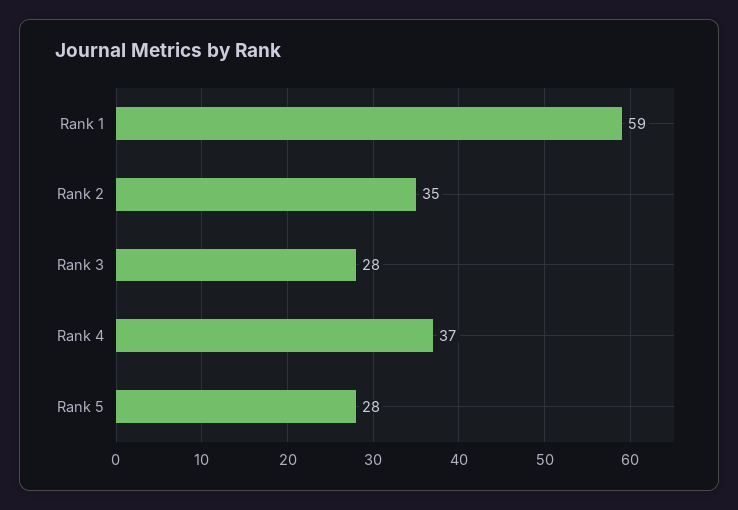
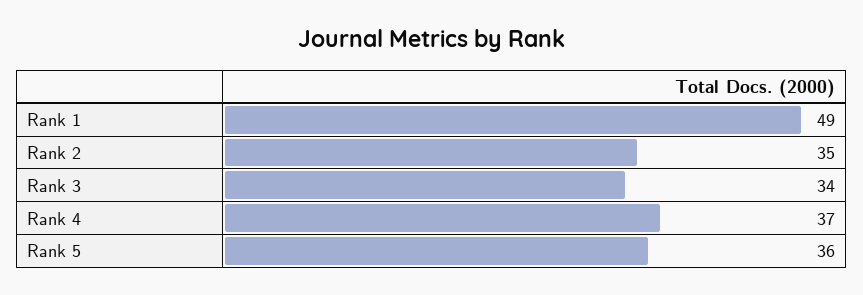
Rank 1: 59 -> 49
Rank 3: 28 -> 34
Rank 5: 28 -> 36

